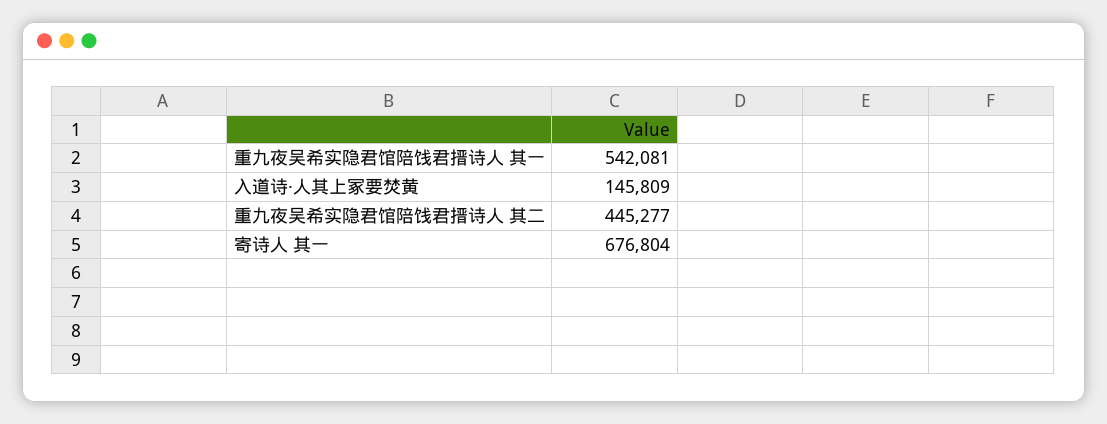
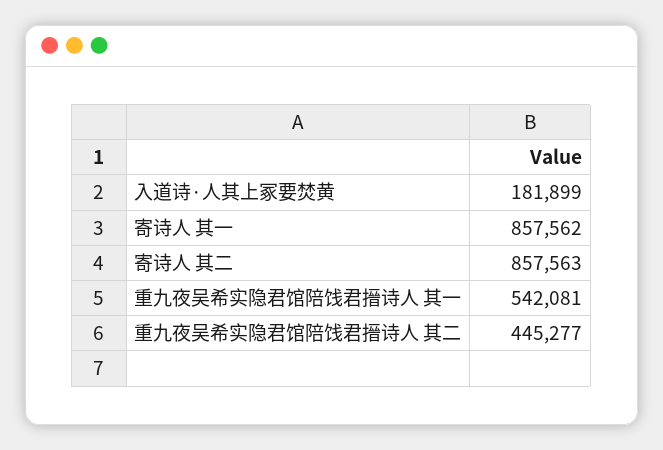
入道诗·人其上冢要焚黄: 145809 -> 181899
寄诗人 其一: 676804 -> 857562
寄诗人 其二: none -> 857563

